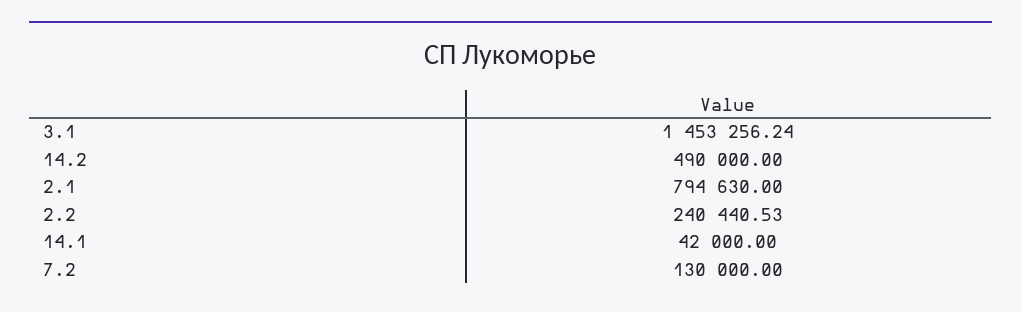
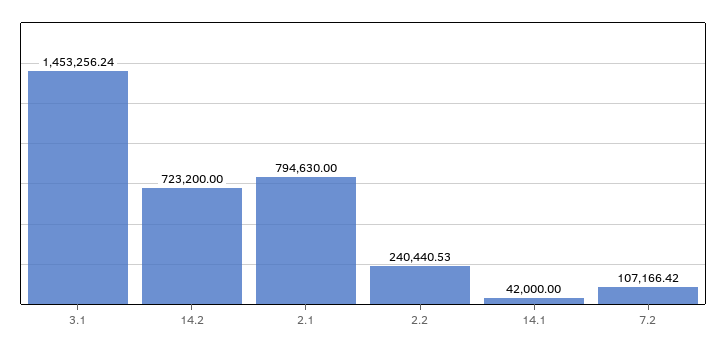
14.2: 490000 -> 723200
7.2: 130000 -> 107166.42

